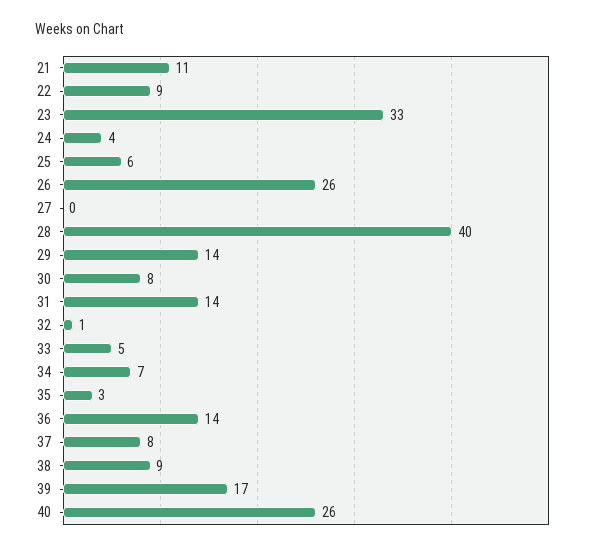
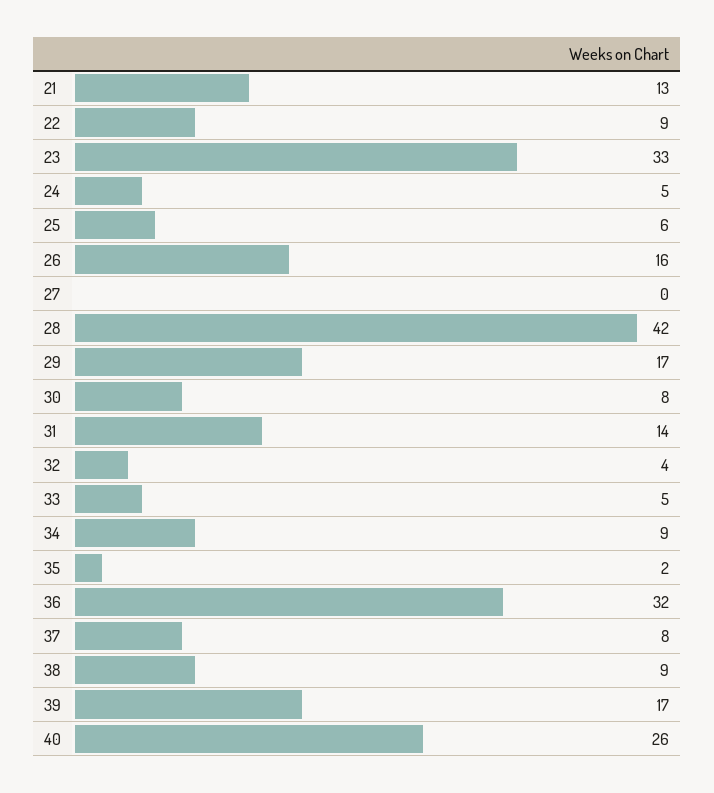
21: 11 -> 13
24: 4 -> 5
26: 26 -> 16
28: 40 -> 42
29: 14 -> 17
32: 1 -> 4
34: 7 -> 9
35: 3 -> 2
36: 14 -> 32

